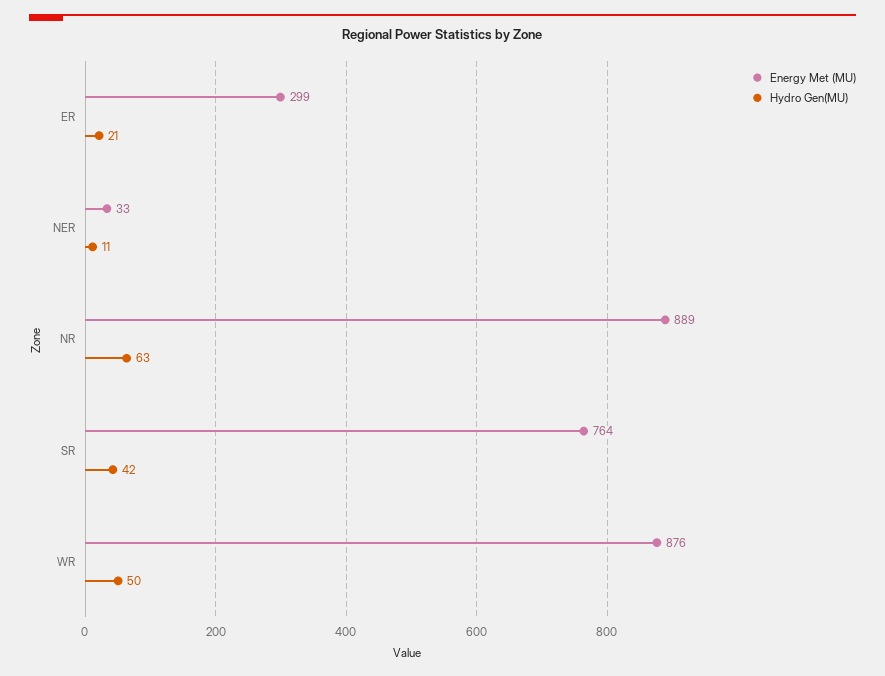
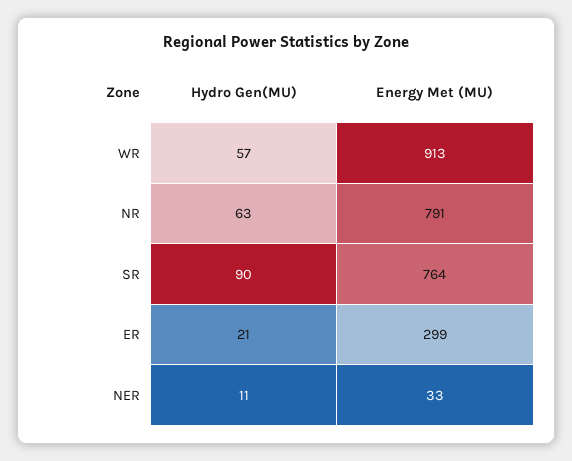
Energy Met (MU), NR: 889 -> 791
Hydro Gen(MU), SR: 42 -> 90
Energy Met (MU), WR: 876 -> 913
Hydro Gen(MU), WR: 50 -> 57

